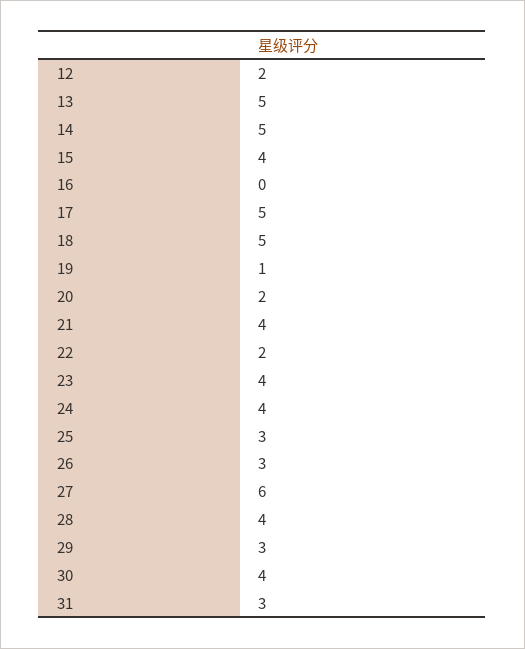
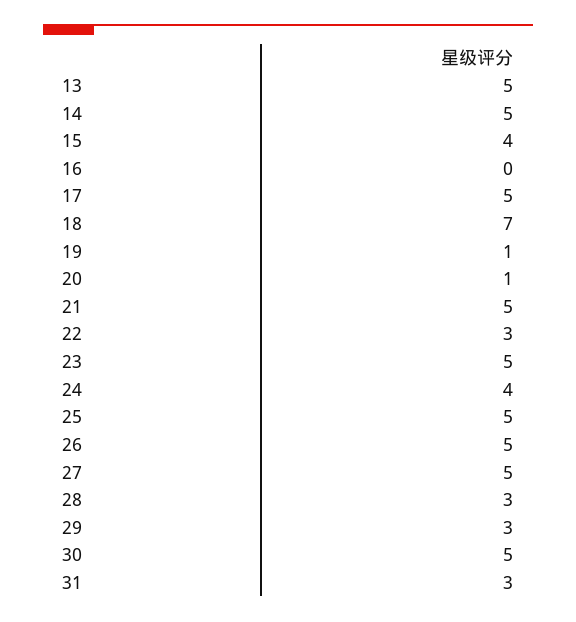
12: 2 -> none
18: 5 -> 7
20: 2 -> 1
21: 4 -> 5
22: 2 -> 3
23: 4 -> 5
25: 3 -> 5
26: 3 -> 5
27: 6 -> 5
28: 4 -> 3
30: 4 -> 5

